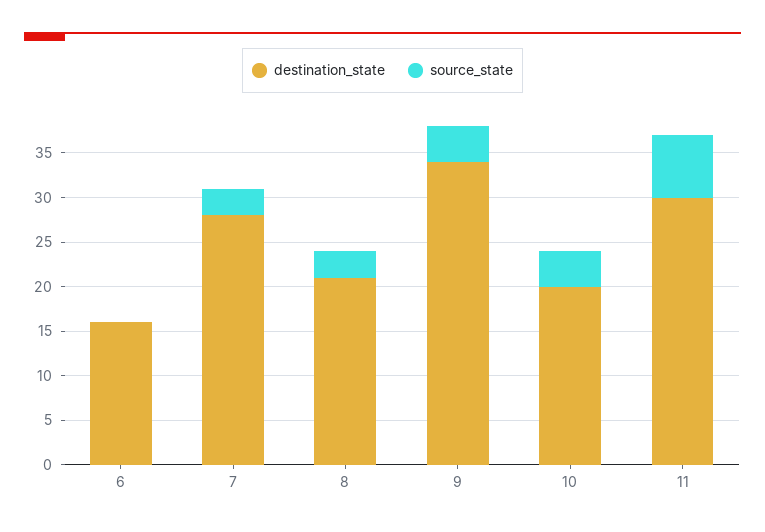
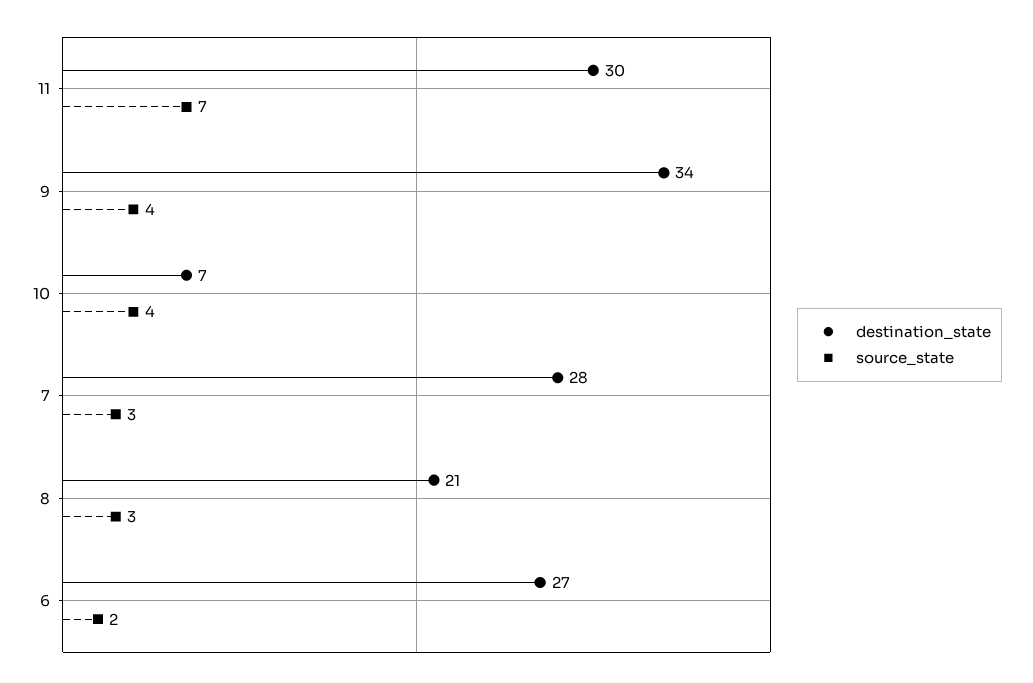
destination_state, 6: 16 -> 27
source_state, 6: 0 -> 2
destination_state, 10: 20 -> 7

